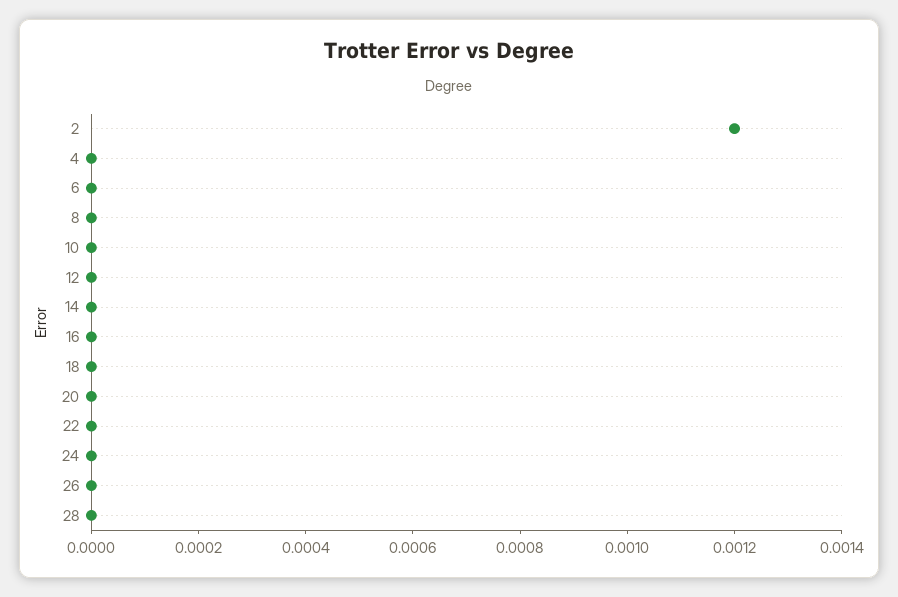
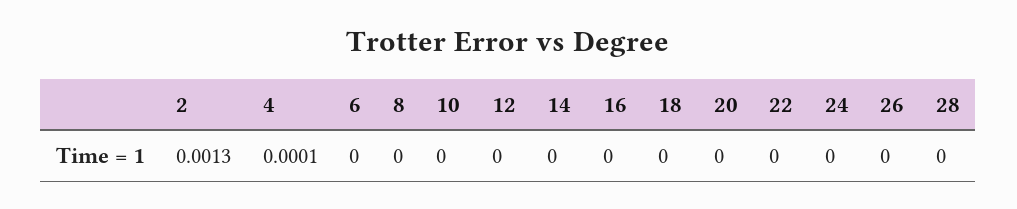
2: 0.0012 -> 0.0013
4: 0 -> 0.0001

